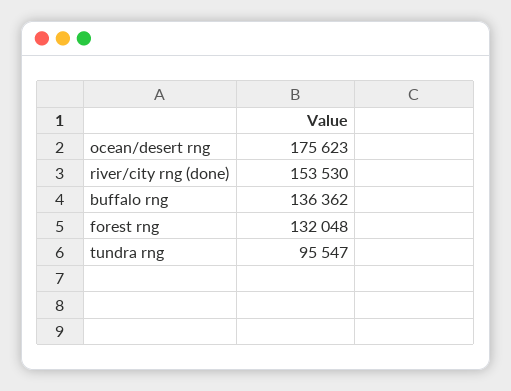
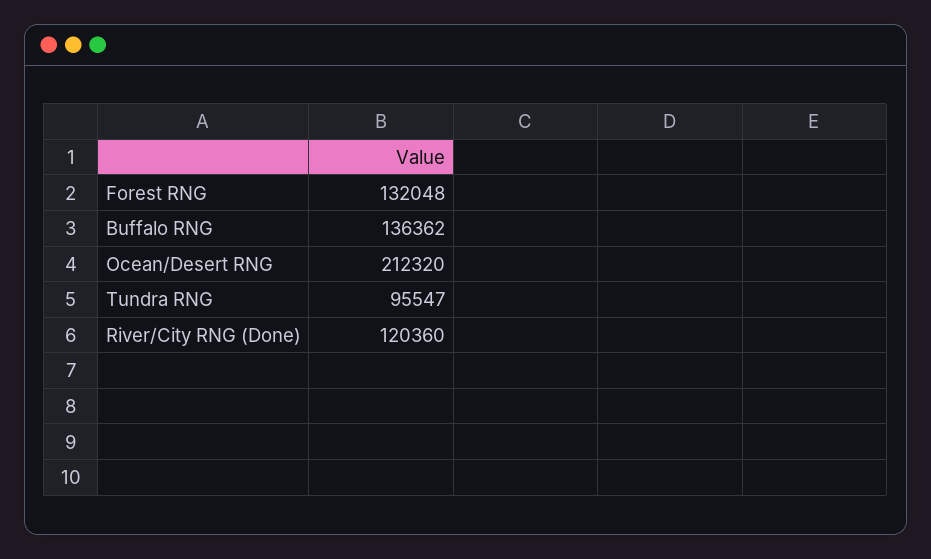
ocean/desert rng: 175623 -> 212320
river/city rng (done): 153530 -> 120360

